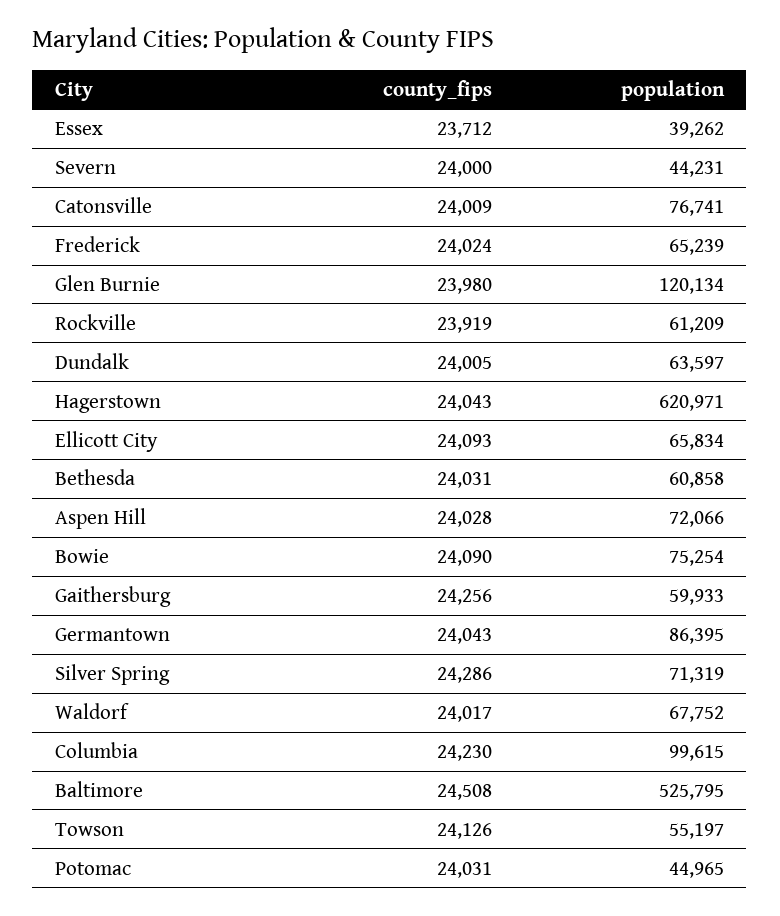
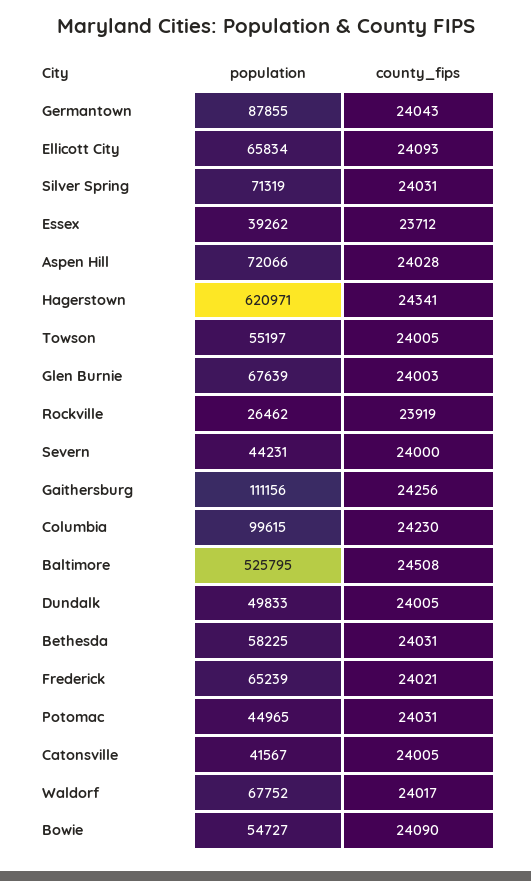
county_fips, Catonsville: 24009 -> 24005
population, Catonsville: 76741 -> 41567
county_fips, Frederick: 24024 -> 24021
county_fips, Glen Burnie: 23980 -> 24003
population, Glen Burnie: 120134 -> 67639
population, Rockville: 61209 -> 26462
population, Dundalk: 63597 -> 49833
county_fips, Hagerstown: 24043 -> 24341
population, Bethesda: 60858 -> 58225
population, Bowie: 75254 -> 54727
population, Gaithersburg: 59933 -> 111156
population, Germantown: 86395 -> 87855
county_fips, Silver Spring: 24286 -> 24031
county_fips, Towson: 24126 -> 24005

